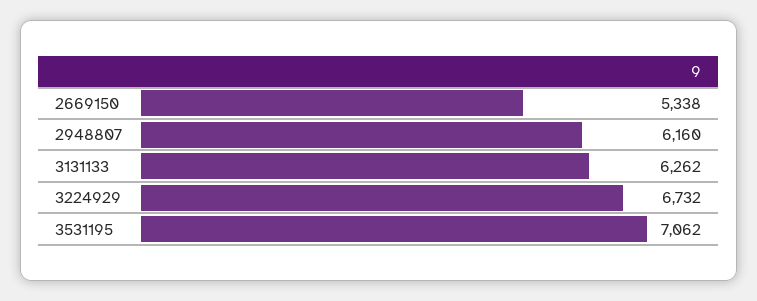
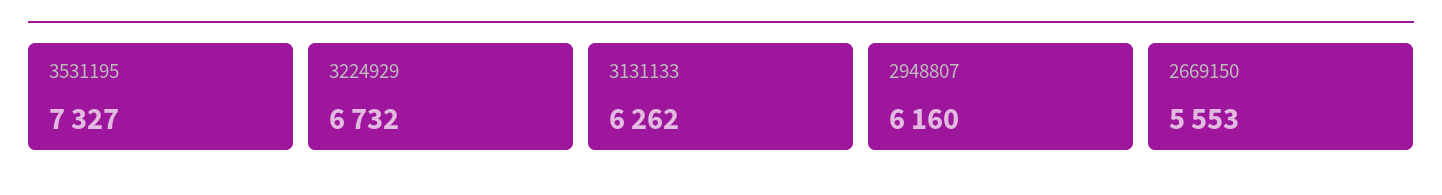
2669150: 5338 -> 5553
3531195: 7062 -> 7327

